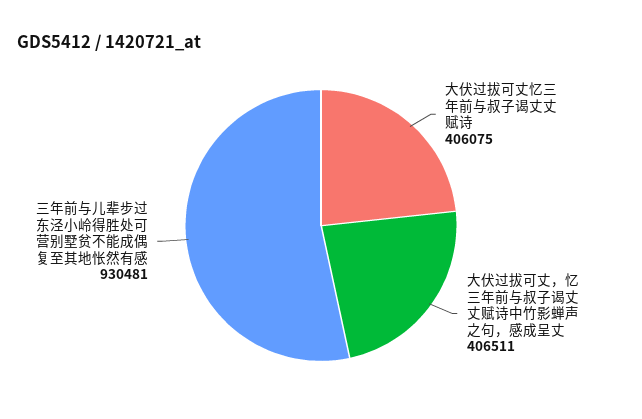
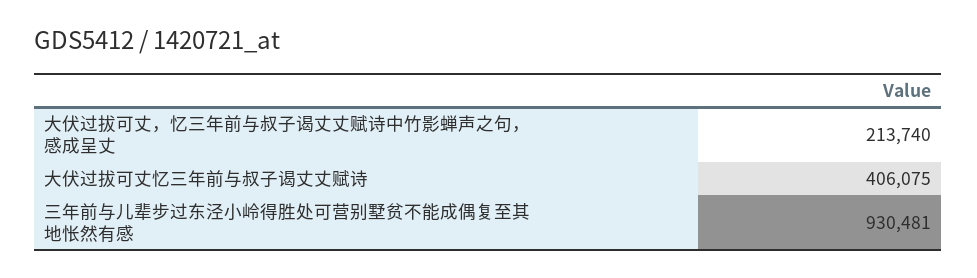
大伏过拔可丈，忆三年前与叔子谒丈丈赋诗中竹影蝉声之句，感成呈丈: 406511 -> 213740

